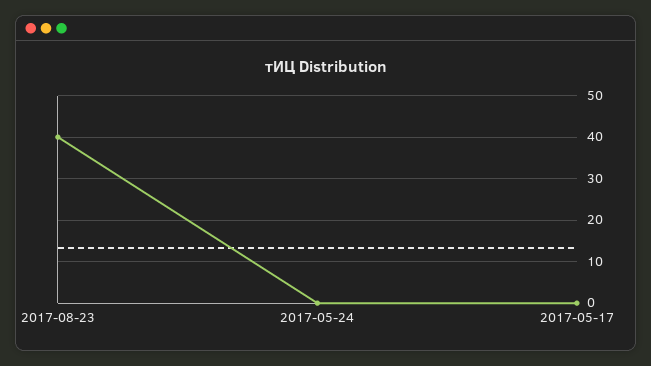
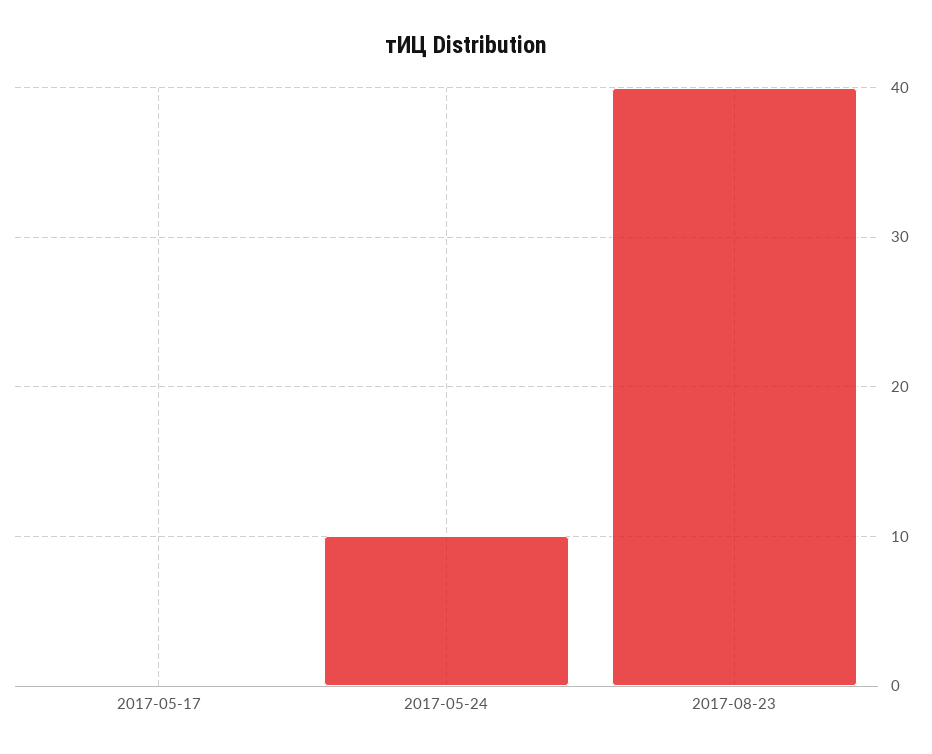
2017-05-24: 0 -> 10

